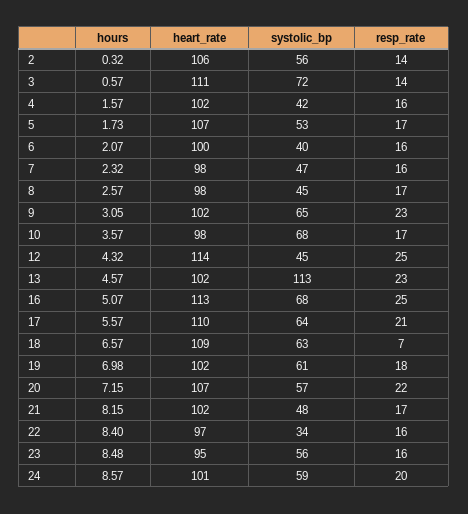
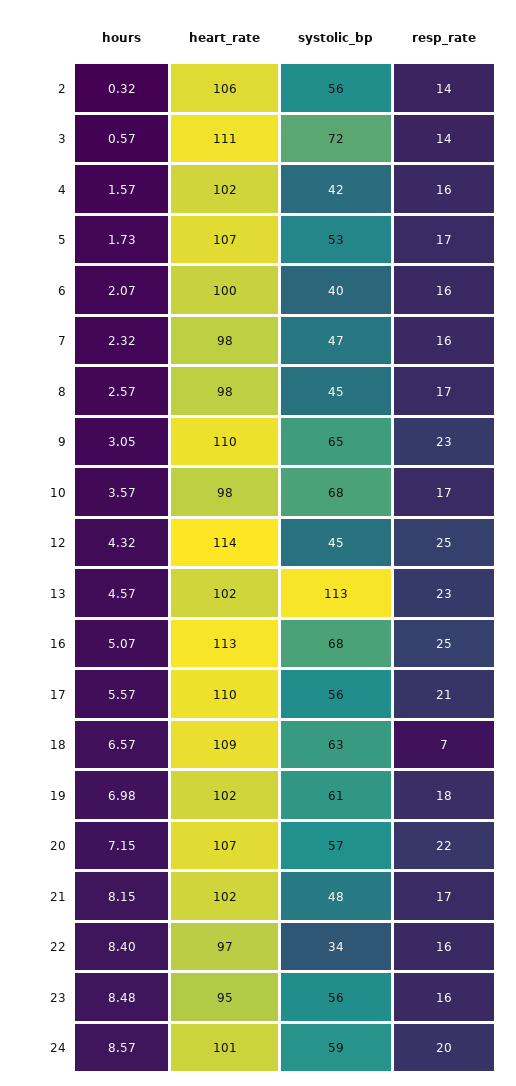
heart_rate, 9: 102 -> 110
systolic_bp, 17: 64 -> 56

